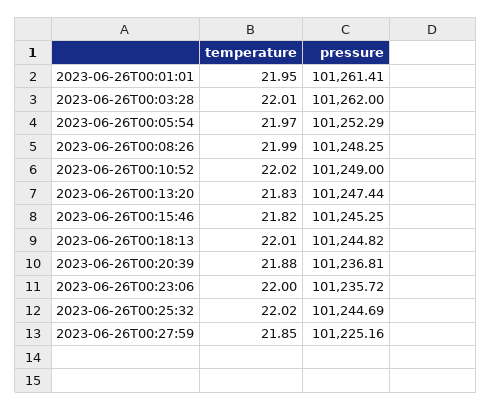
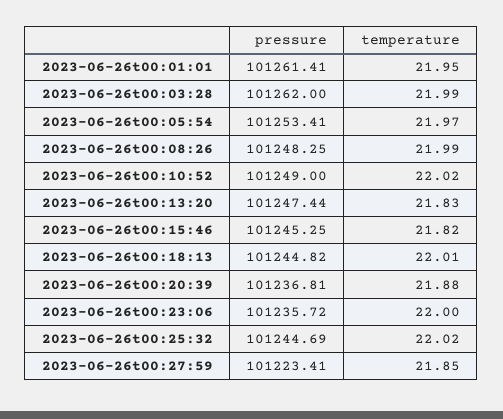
temperature, 2023-06-26T00:03:28: 22.01 -> 21.99
pressure, 2023-06-26T00:05:54: 101252.29 -> 101253.41
pressure, 2023-06-26T00:27:59: 101225.16 -> 101223.41

